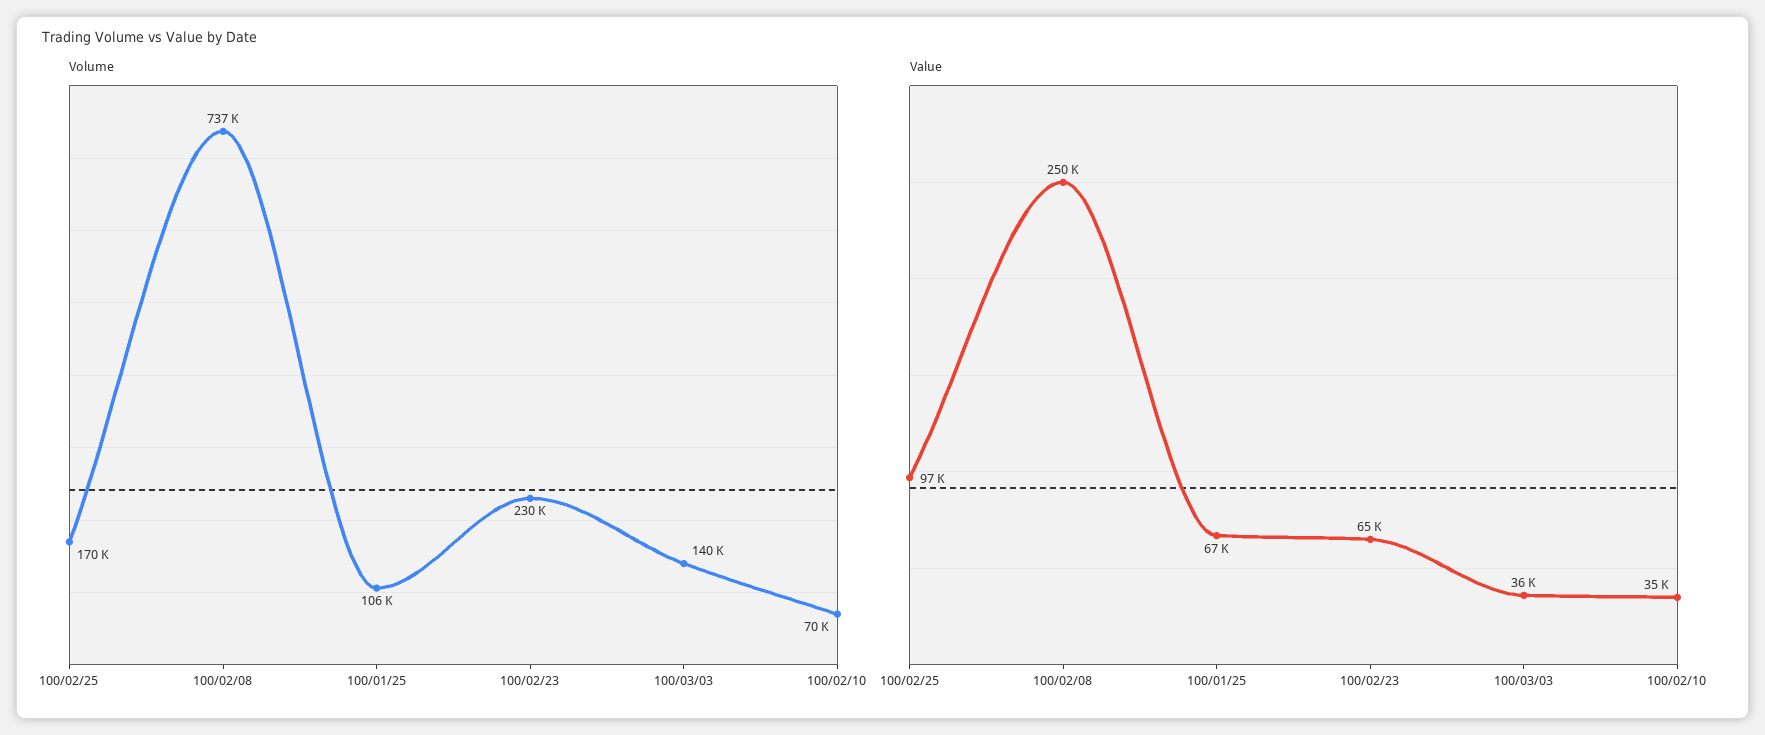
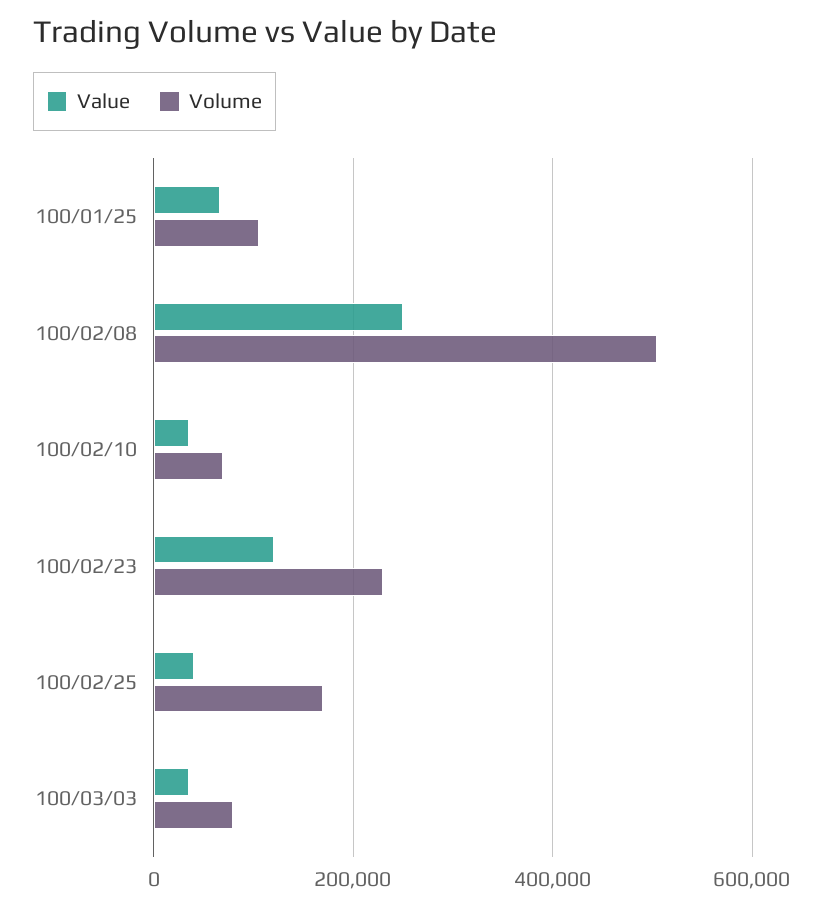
Volume, 100/02/08: 737000 -> 500000
Volume, 100/03/03: 140000 -> 80000
Value, 100/02/25: 97000 -> 40000
Value, 100/02/23: 65000 -> 120000

